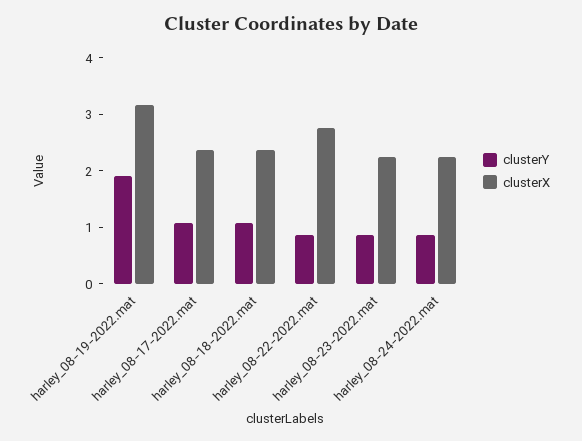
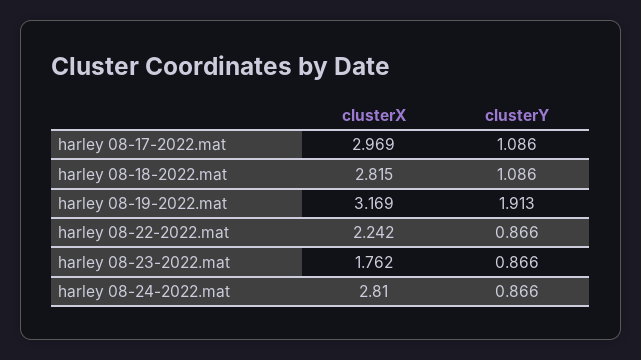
clusterX, harley_08-17-2022.mat: 2.4 -> 2.969
clusterX, harley_08-18-2022.mat: 2.4 -> 2.815
clusterX, harley_08-22-2022.mat: 2.8 -> 2.242
clusterX, harley_08-23-2022.mat: 2.2 -> 1.762
clusterX, harley_08-24-2022.mat: 2.2 -> 2.81

